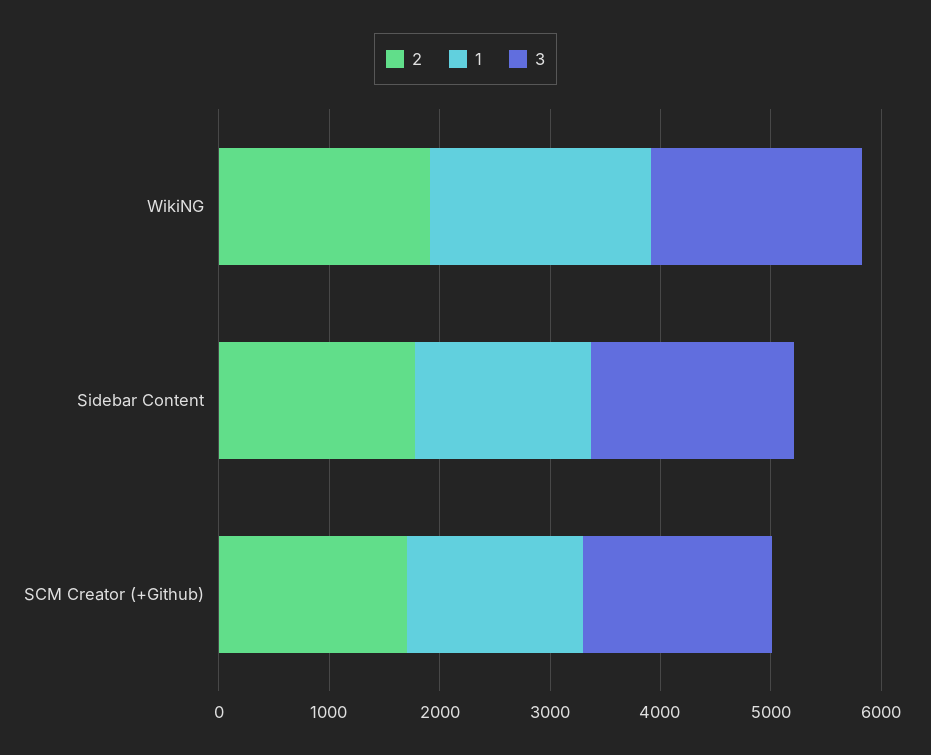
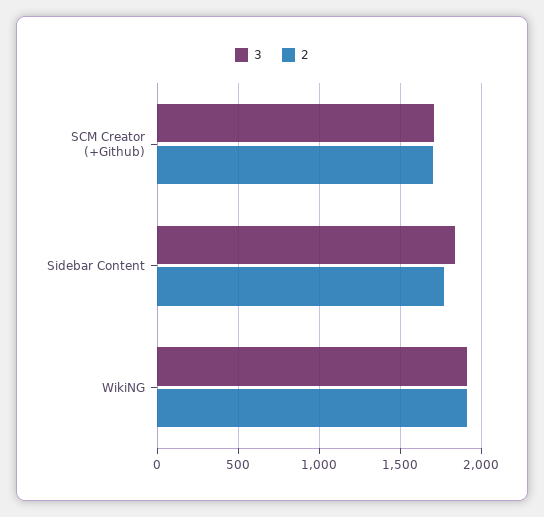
1, WikiNG: 2000 -> none
1, Sidebar Content: 1600 -> none
1, SCM Creator (+Github): 1600 -> none

